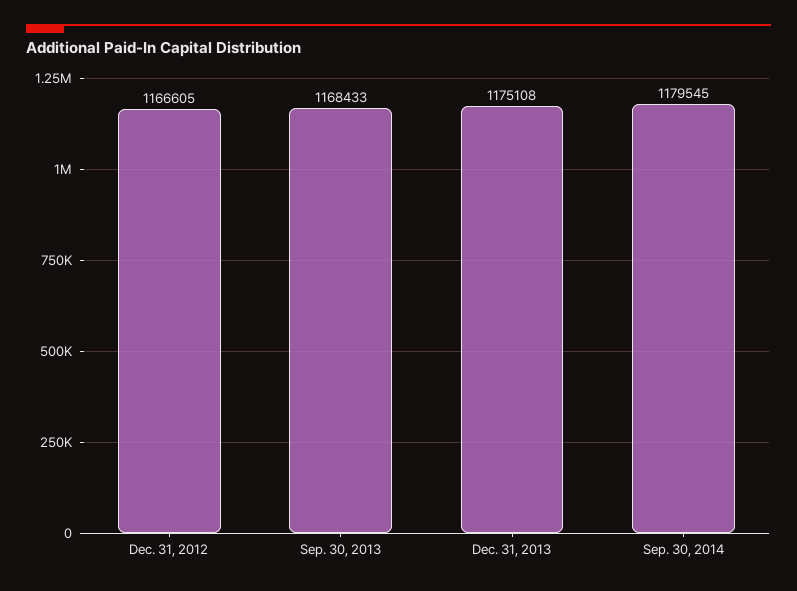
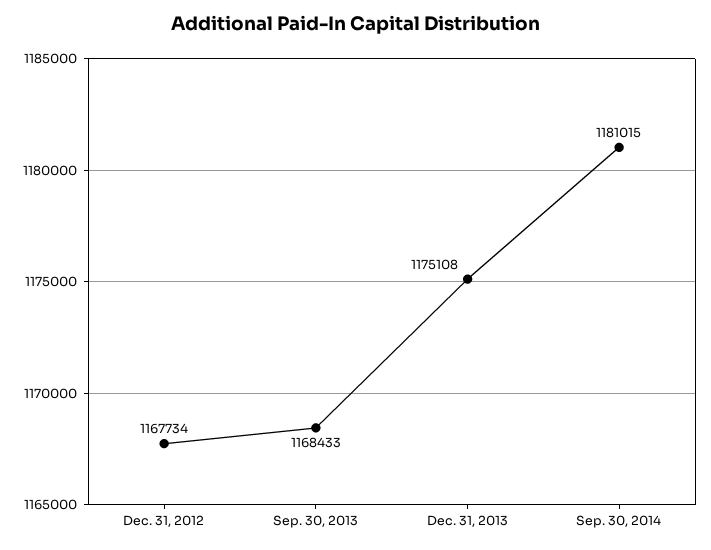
Dec. 31, 2012: 1166605 -> 1167734
Sep. 30, 2014: 1179545 -> 1181015

